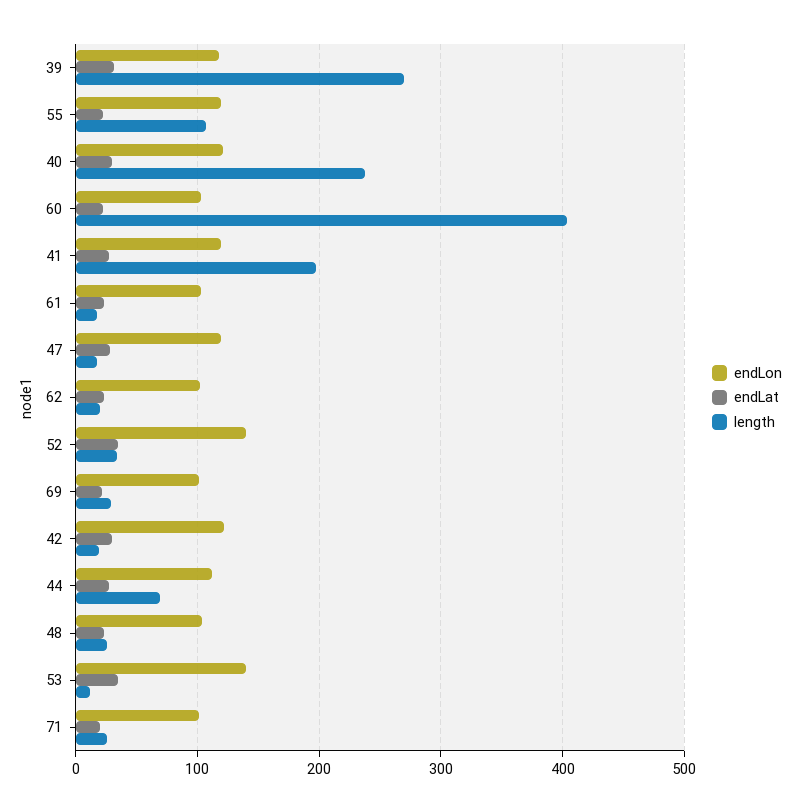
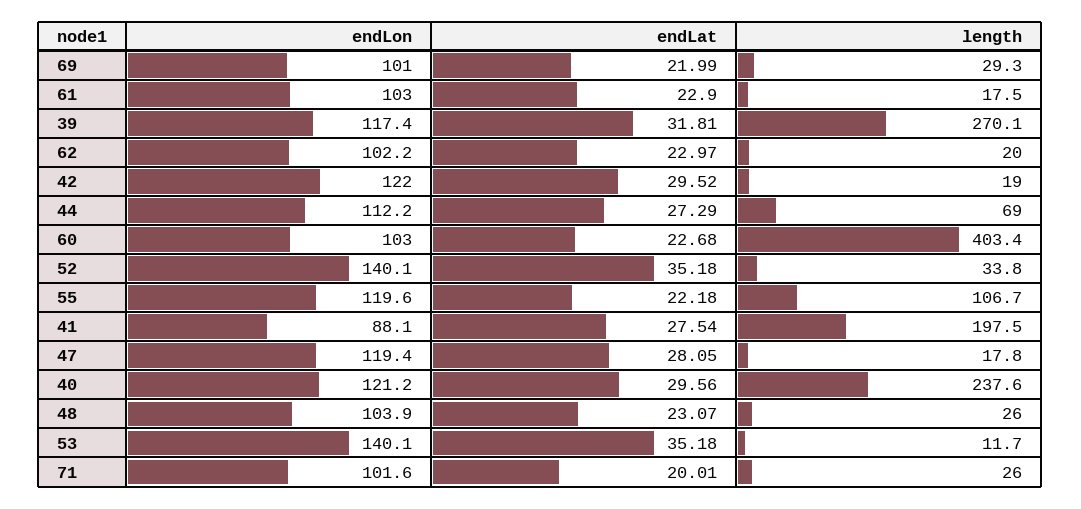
endLon, 41: 120 -> 88.1

